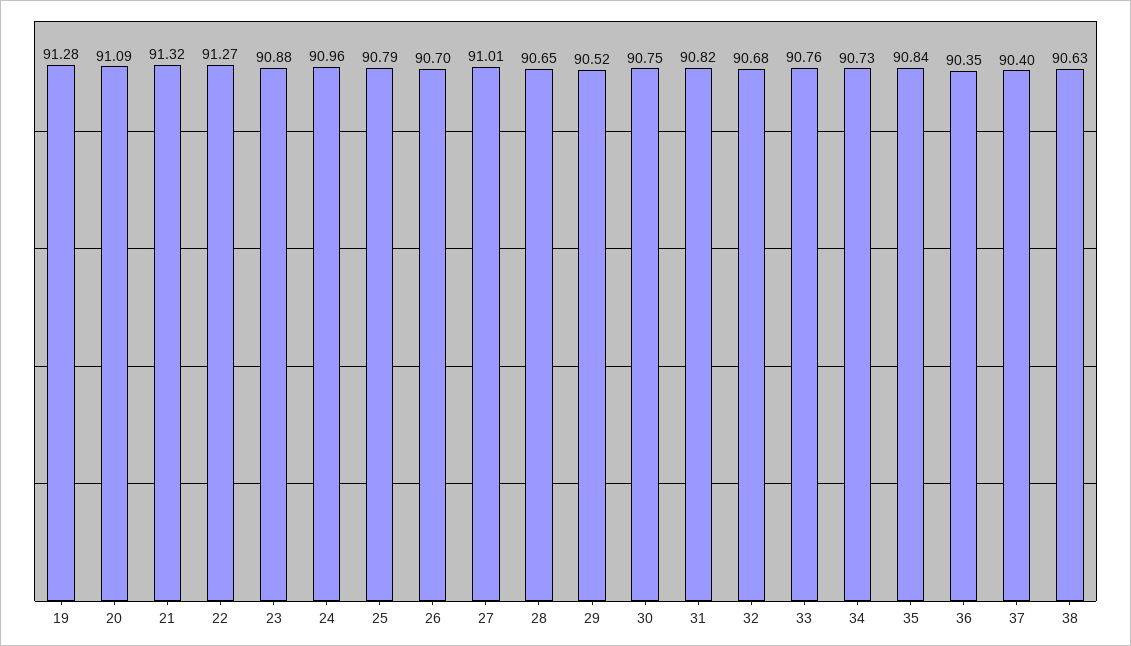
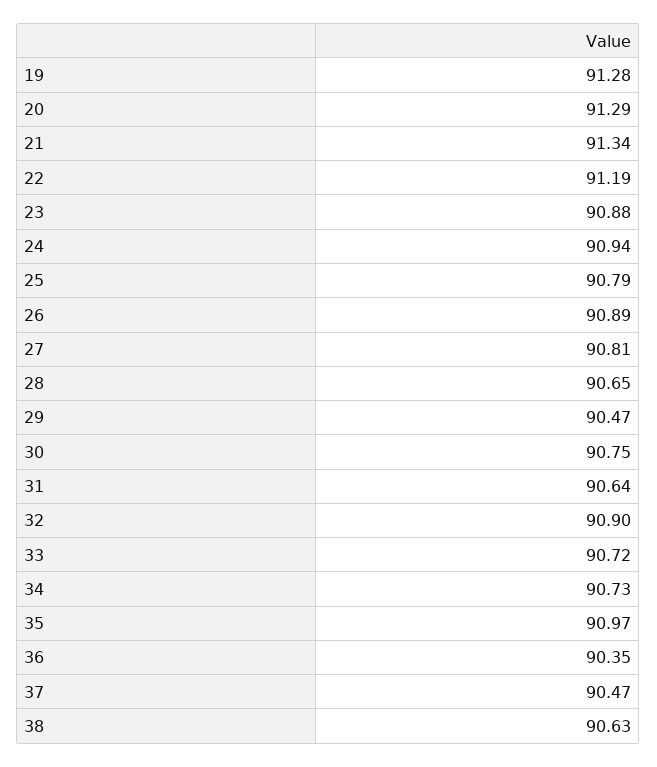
20: 91.09 -> 91.29
21: 91.32 -> 91.34
22: 91.27 -> 91.19
24: 90.96 -> 90.94
26: 90.7 -> 90.89
27: 91.01 -> 90.81
29: 90.52 -> 90.47
31: 90.82 -> 90.64
32: 90.68 -> 90.9
33: 90.76 -> 90.72
35: 90.84 -> 90.97
37: 90.4 -> 90.47

